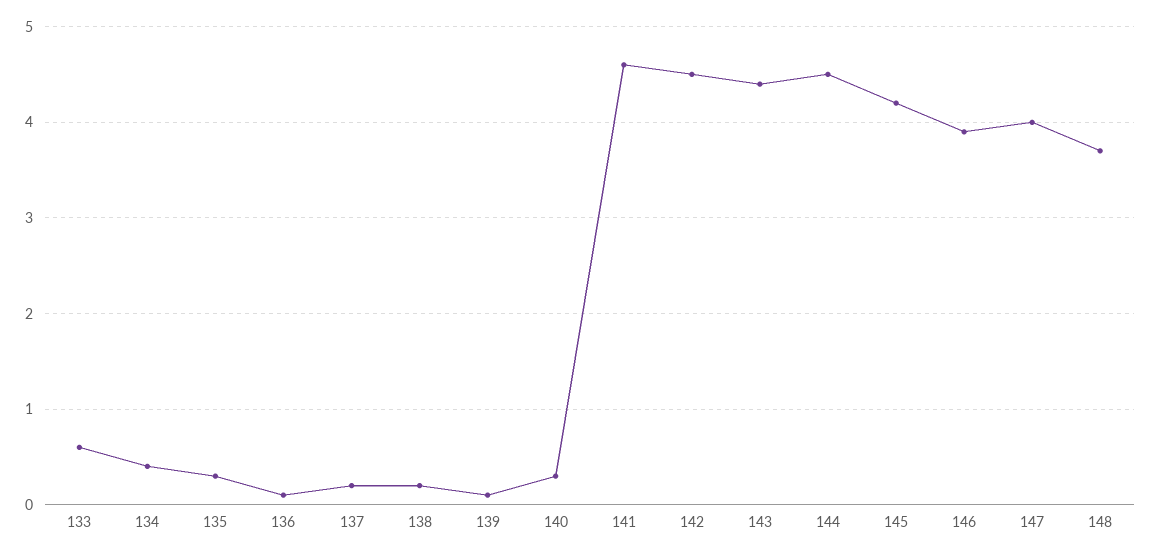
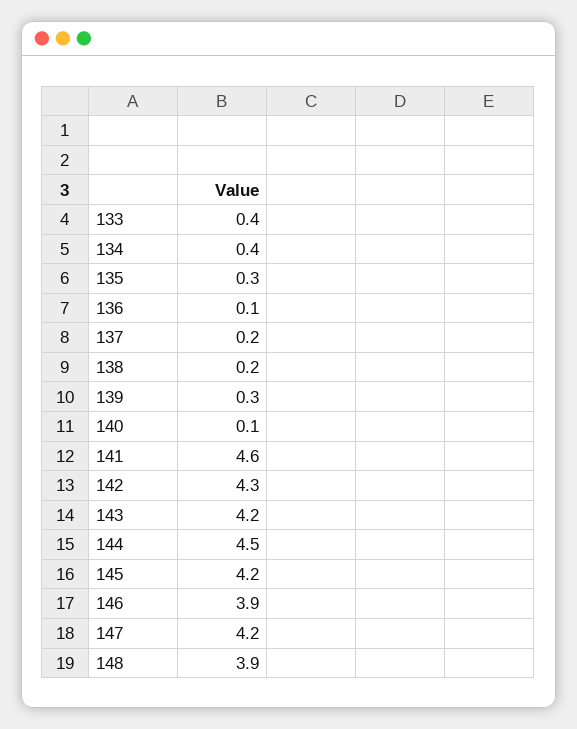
133: 0.6 -> 0.4
139: 0.1 -> 0.3
140: 0.3 -> 0.1
142: 4.5 -> 4.3
143: 4.4 -> 4.2
147: 4 -> 4.2
148: 3.7 -> 3.9

